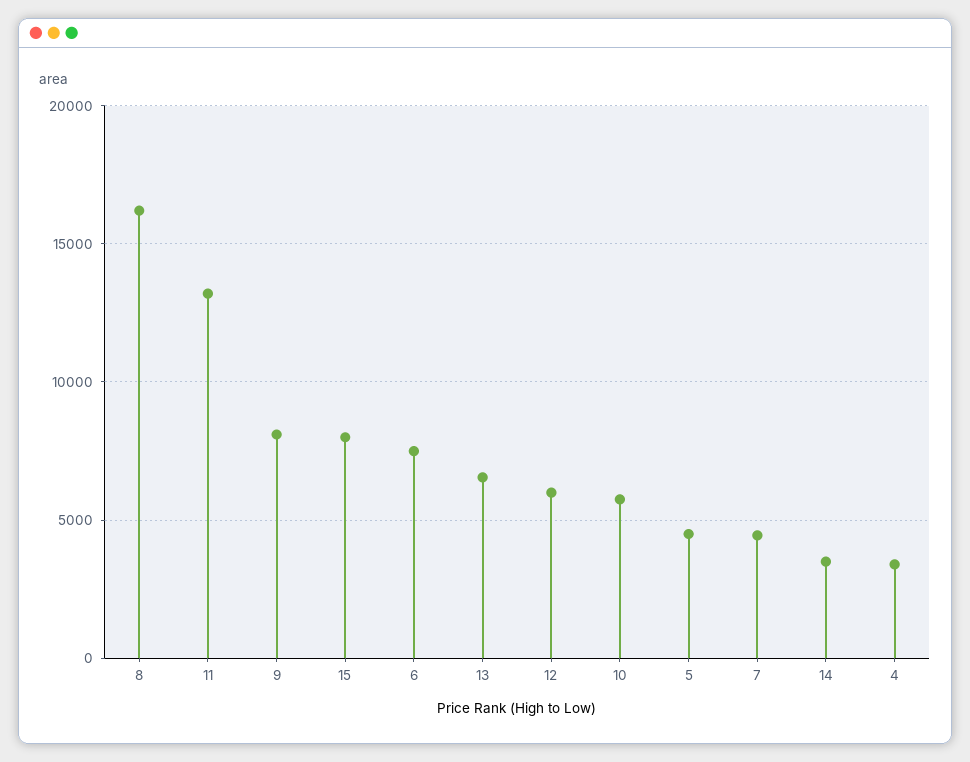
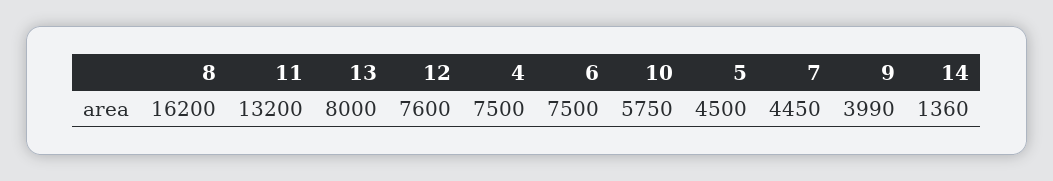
9: 8000 -> 3990
15: 8000 -> none
13: 6500 -> 8000
12: 6000 -> 7600
14: 3500 -> 1360
4: 3500 -> 7500

